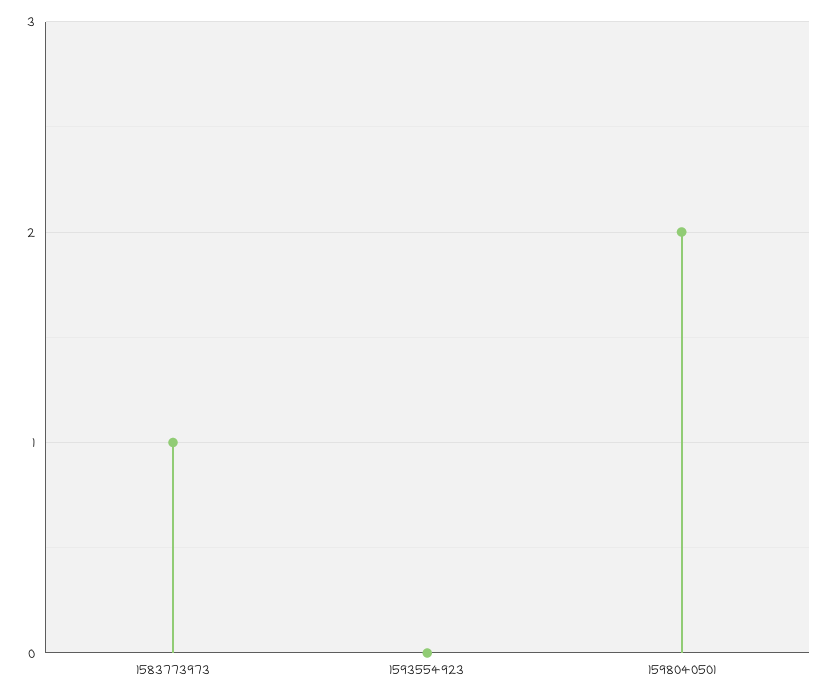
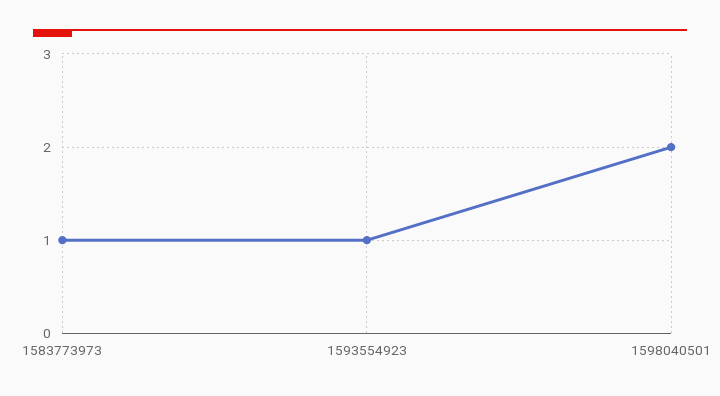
1593554923: 0 -> 1

